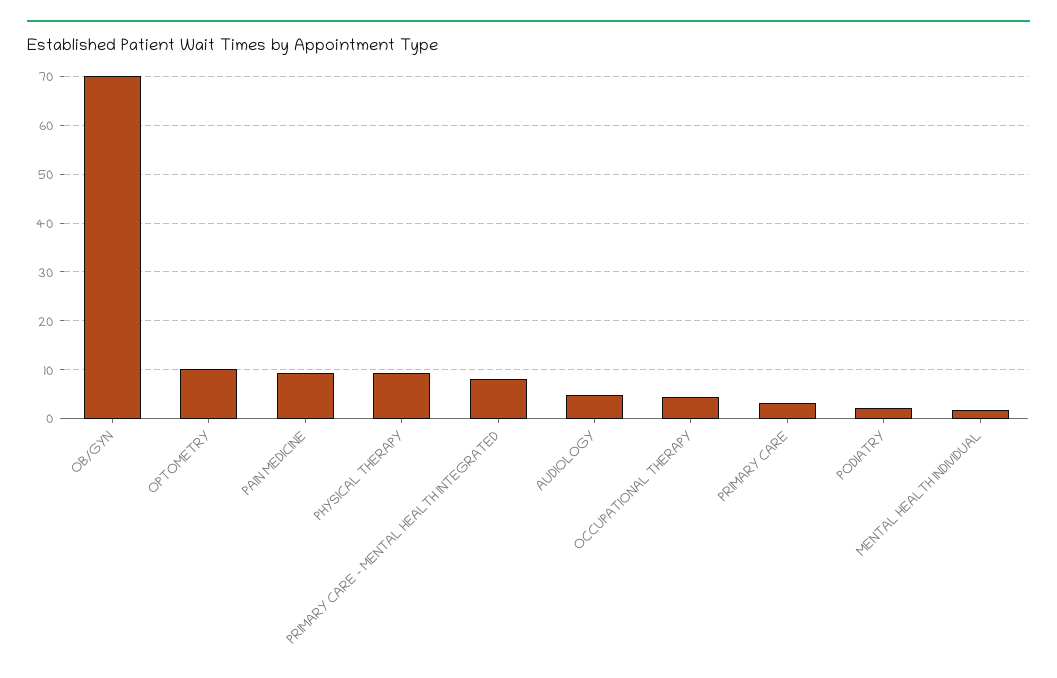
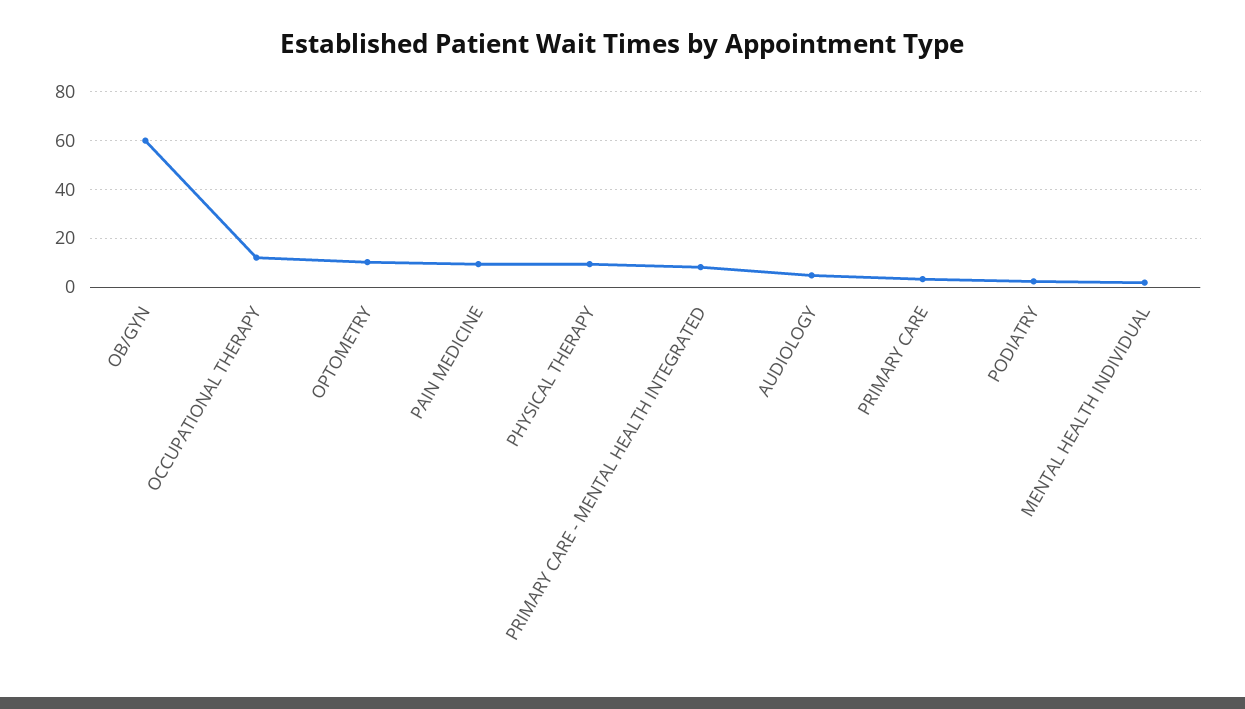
OB/GYN: 70 -> 60
OCCUPATIONAL THERAPY: 4 -> 12.5

